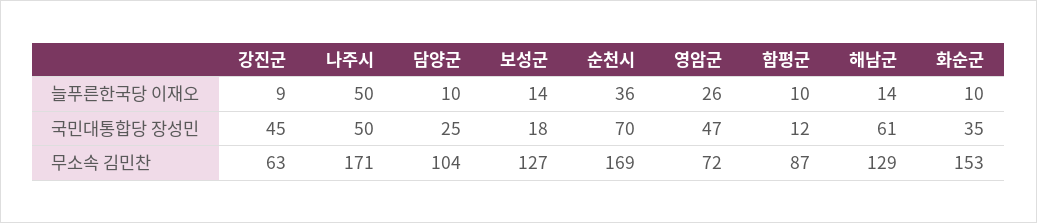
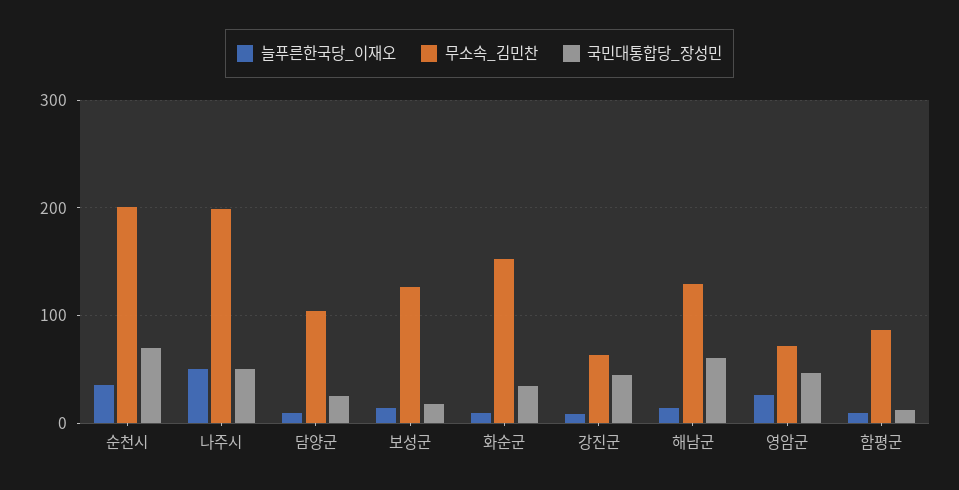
무소속 김민찬, 나주시: 171 -> 200
무소속 김민찬, 순천시: 169 -> 200

